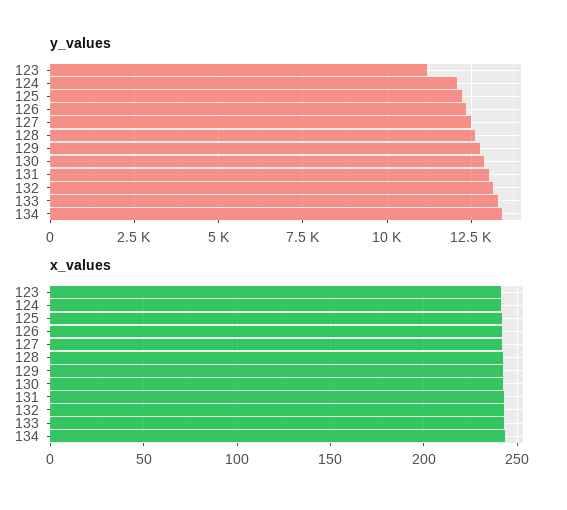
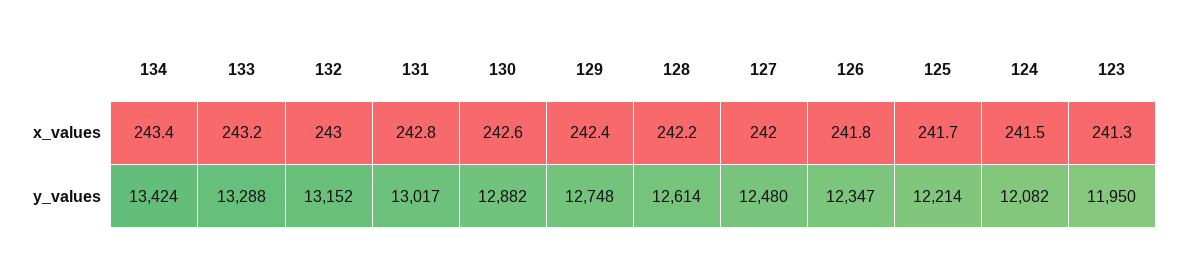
y_values, 123: 11250 -> 11950

